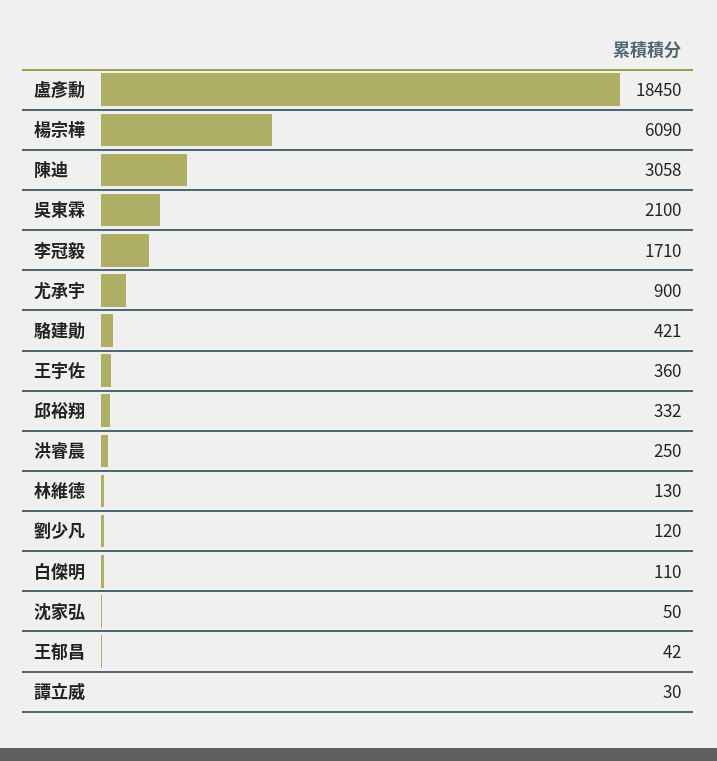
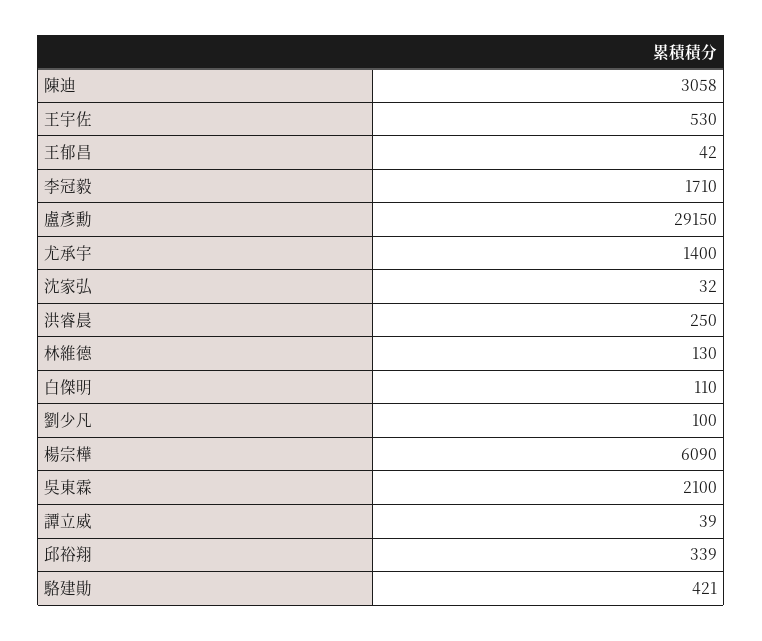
盧彥勳: 18450 -> 29150
尤承宇: 900 -> 1400
王宇佐: 360 -> 530
邱裕翔: 332 -> 339
劉少凡: 120 -> 100
沈家弘: 50 -> 32
譚立威: 30 -> 39

